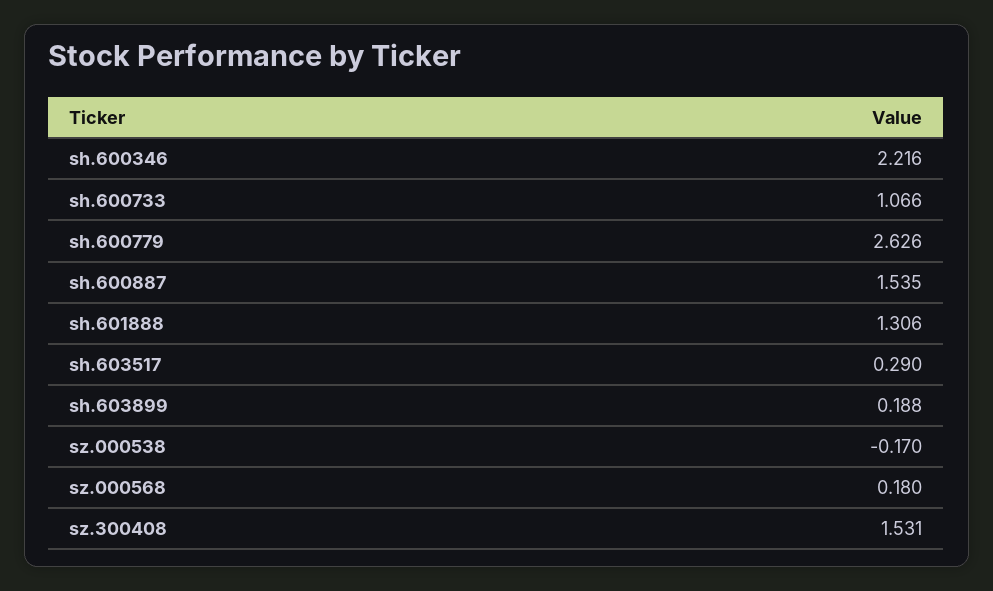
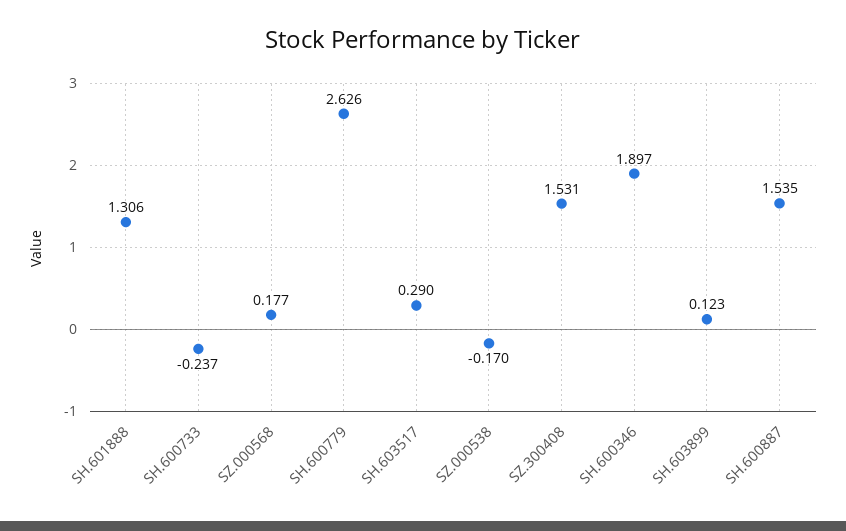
sh.600346: 2.216 -> 1.897
sh.600733: 1.066 -> -0.237
sh.603899: 0.188 -> 0.123
sz.000568: 0.18 -> 0.177

